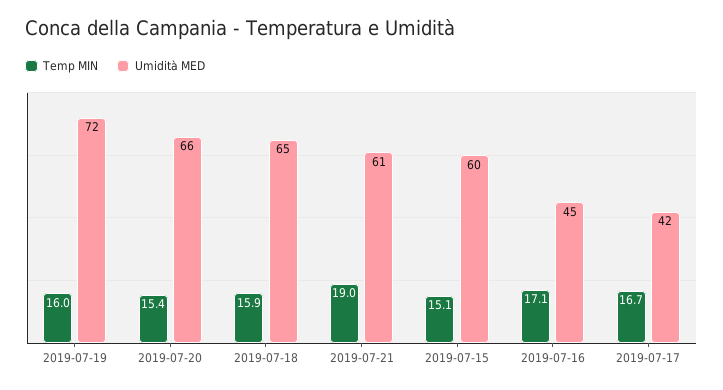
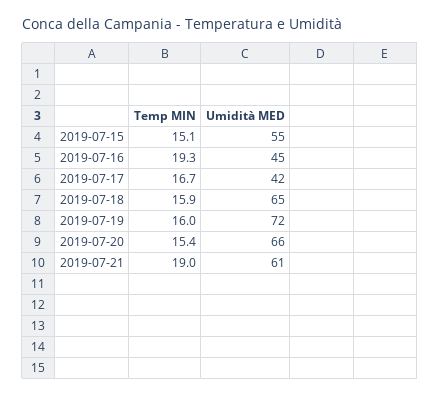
Umidità MED, 2019-07-15: 60 -> 55
Temp MIN, 2019-07-16: 17.1 -> 19.3

